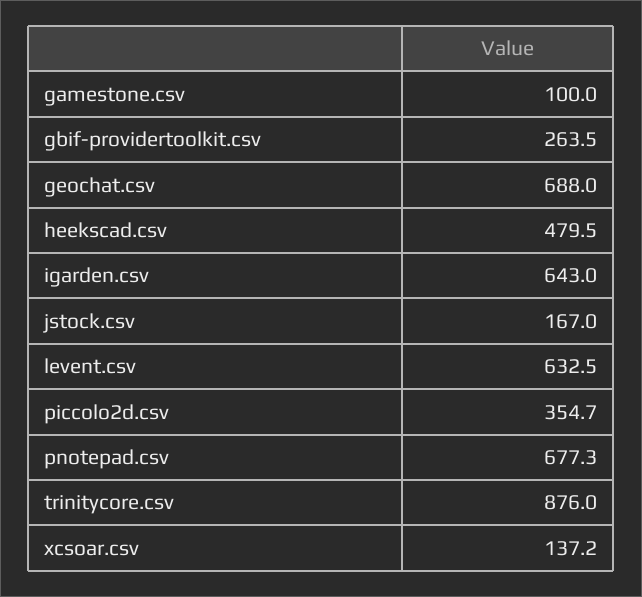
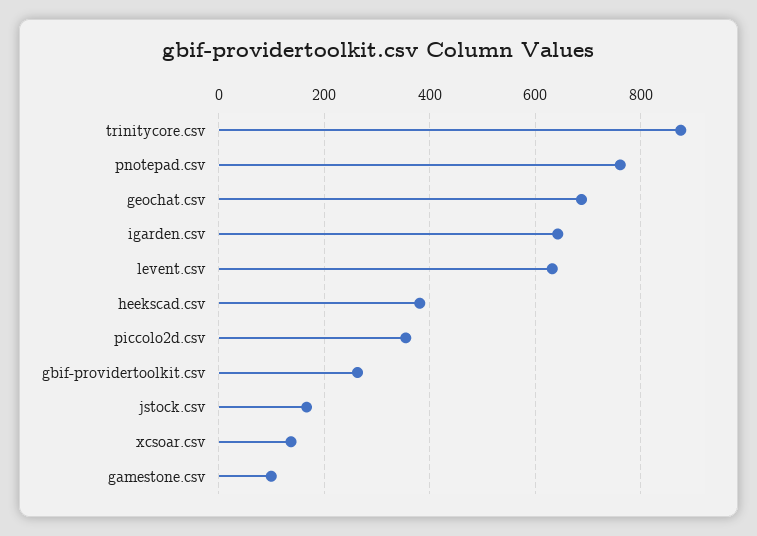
heekscad.csv: 479.5 -> 380
pnotepad.csv: 677.3 -> 760

